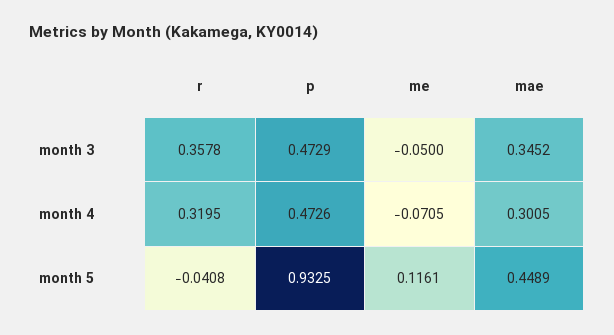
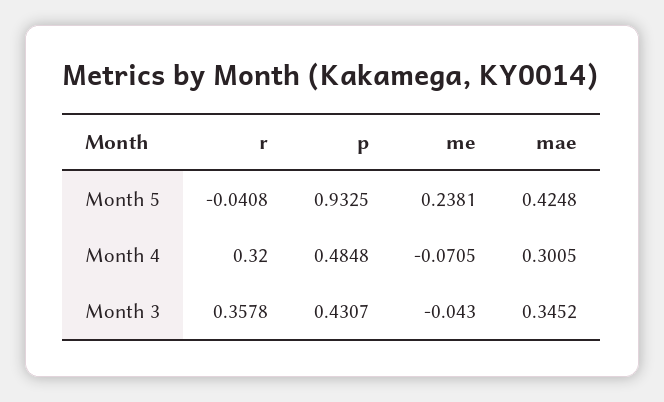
p, month 3: 0.4729 -> 0.4307
me, month 3: -0.05 -> -0.043
r, month 4: 0.3195 -> 0.32
p, month 4: 0.4726 -> 0.4848
me, month 5: 0.1161 -> 0.2381
mae, month 5: 0.4489 -> 0.4248

